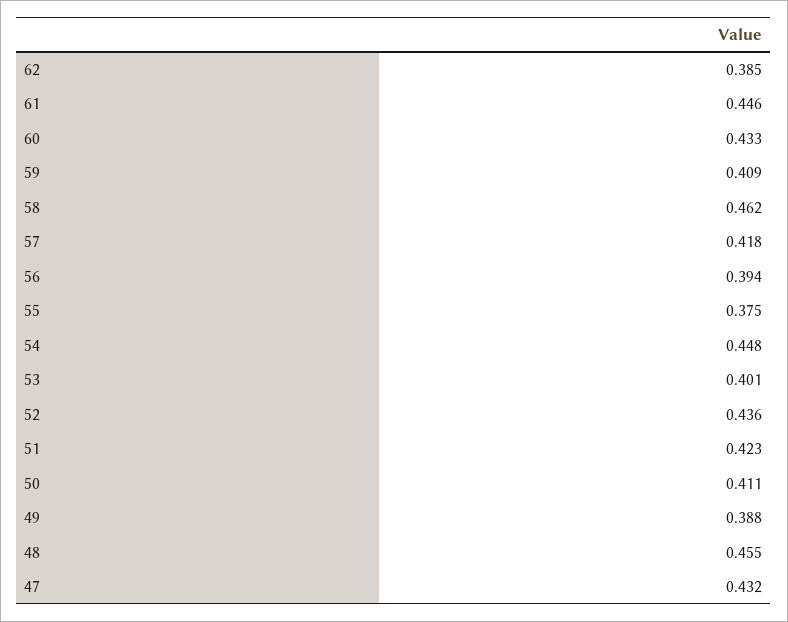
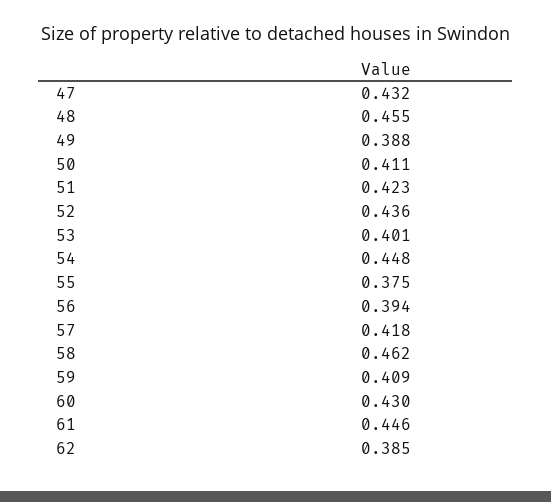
60: 0.433 -> 0.43

